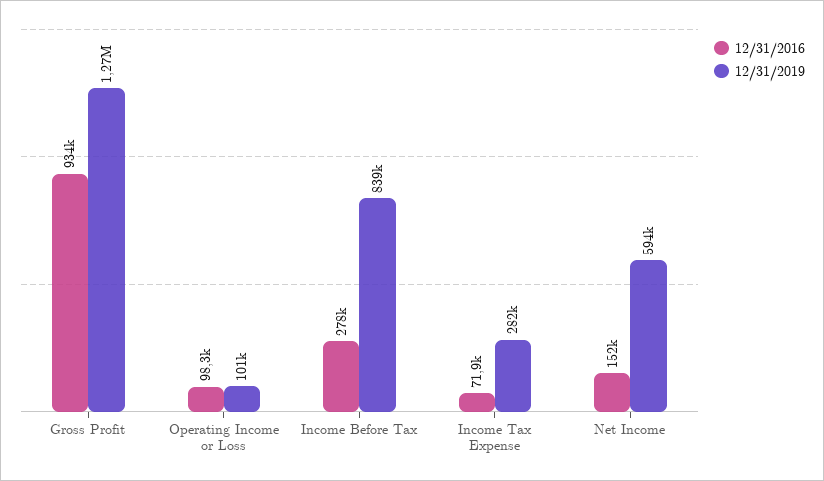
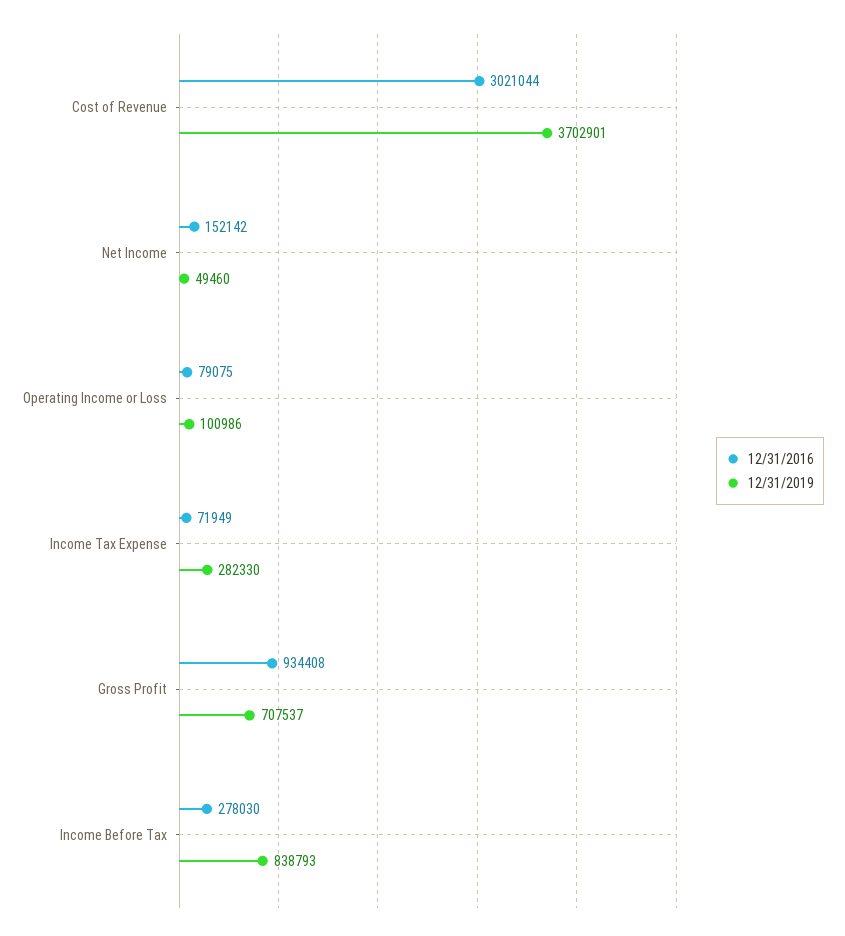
12/31/2019, Gross Profit: 1270000 -> 707537
12/31/2016, Operating Income or Loss: 98300 -> 79075
12/31/2019, Net Income: 594000 -> 49460
12/31/2016, Cost of Revenue: none -> 3021044
12/31/2019, Cost of Revenue: none -> 3702901

